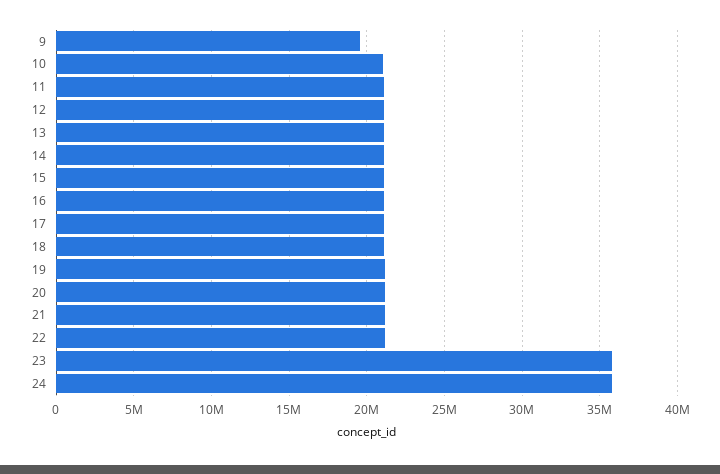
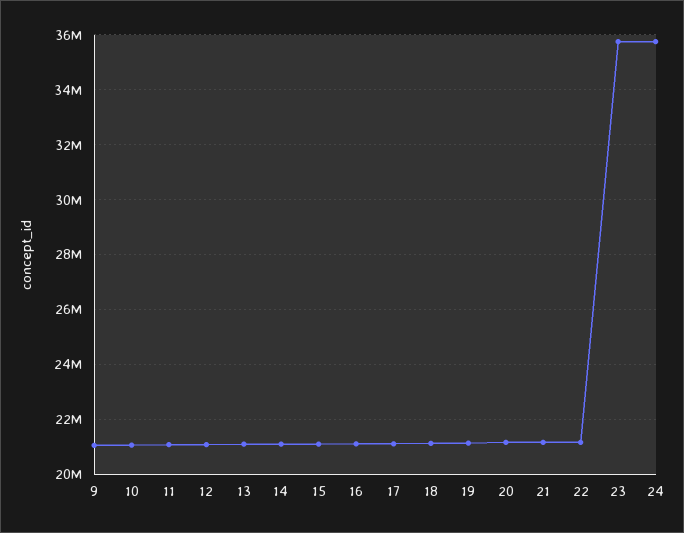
9: 19500000 -> 21000000

